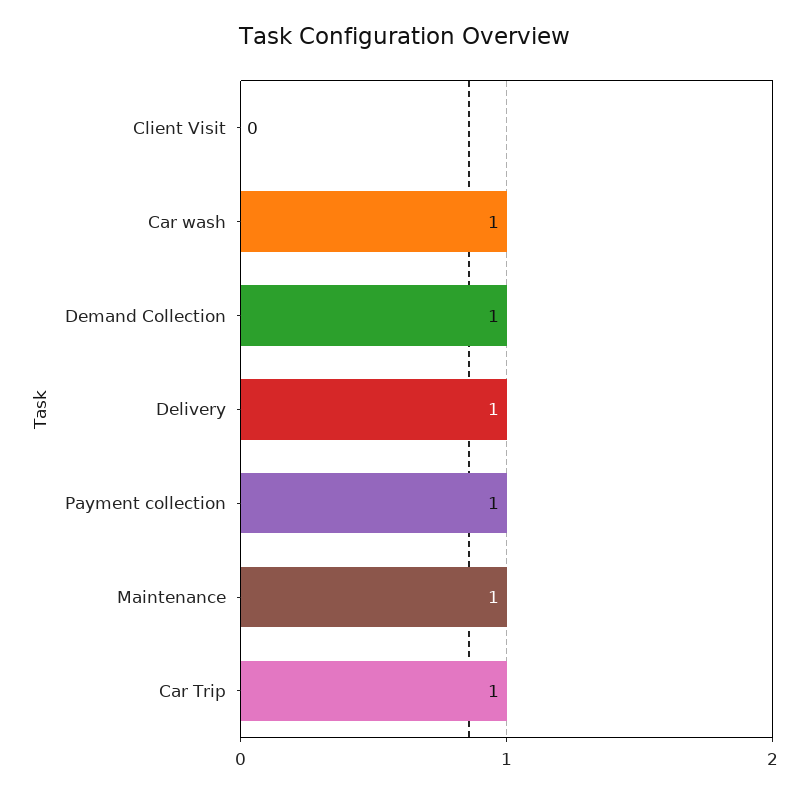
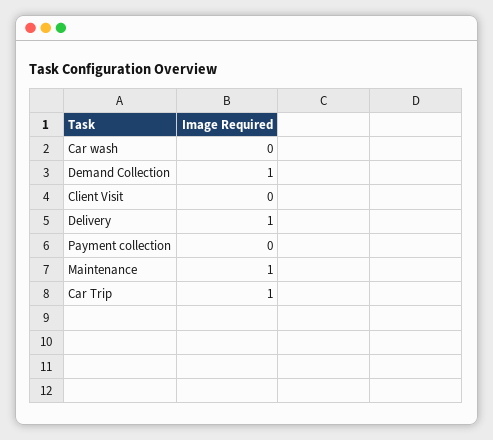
Car wash: 1 -> 0
Payment collection: 1 -> 0

